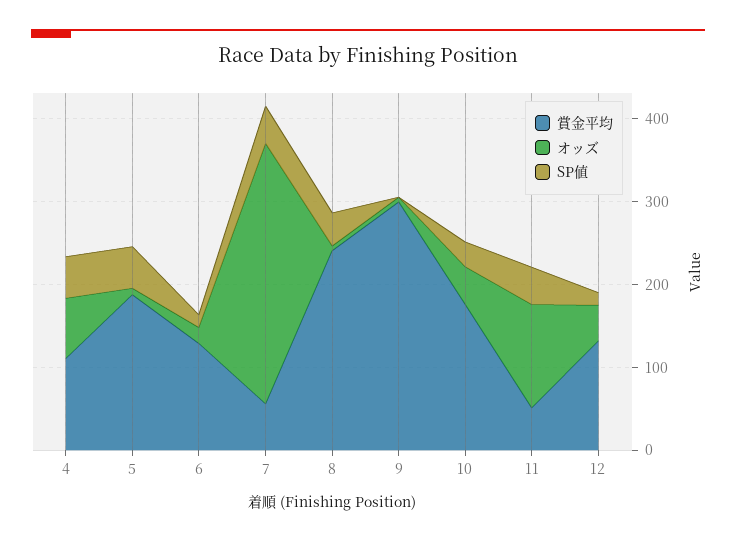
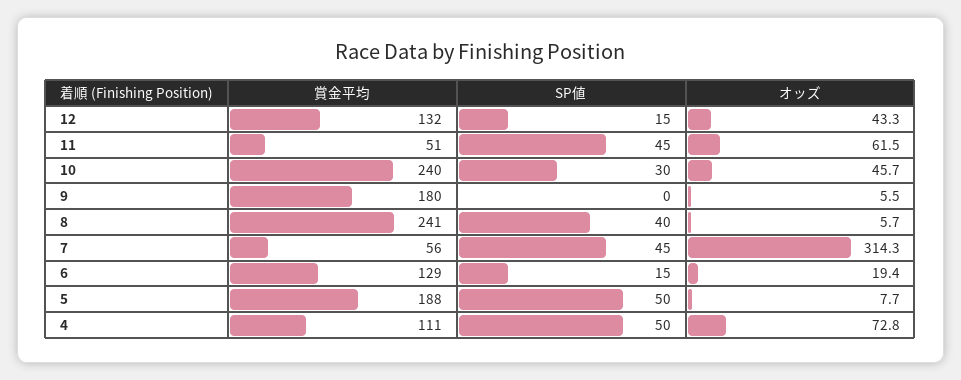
賞金平均, 9: 300 -> 180
賞金平均, 10: 180 -> 240
オッズ, 11: 120 -> 61.5

